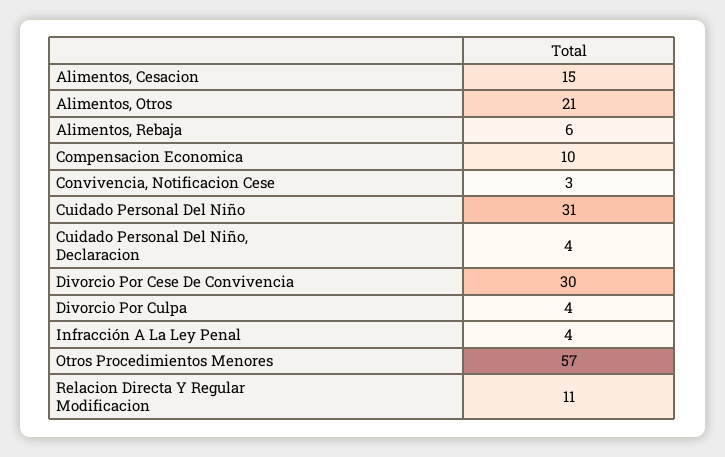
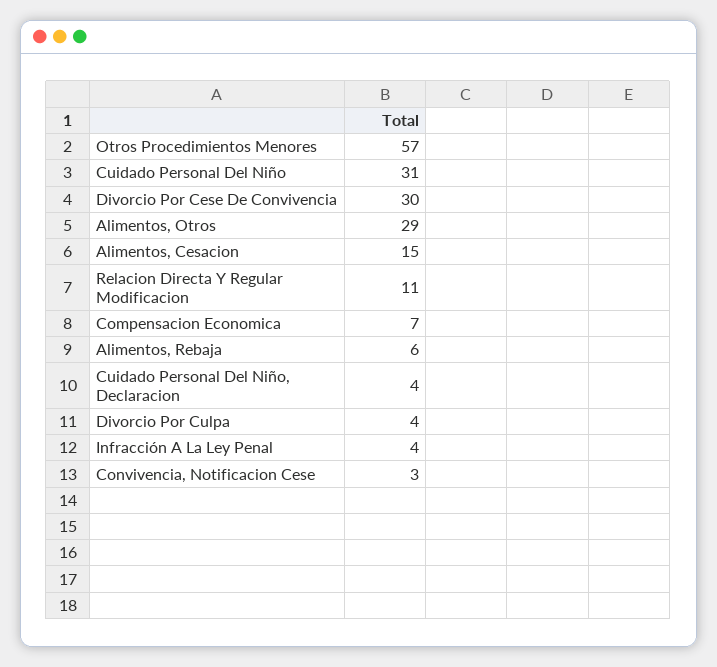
Alimentos, Otros: 21 -> 29
Compensacion Economica: 10 -> 7

